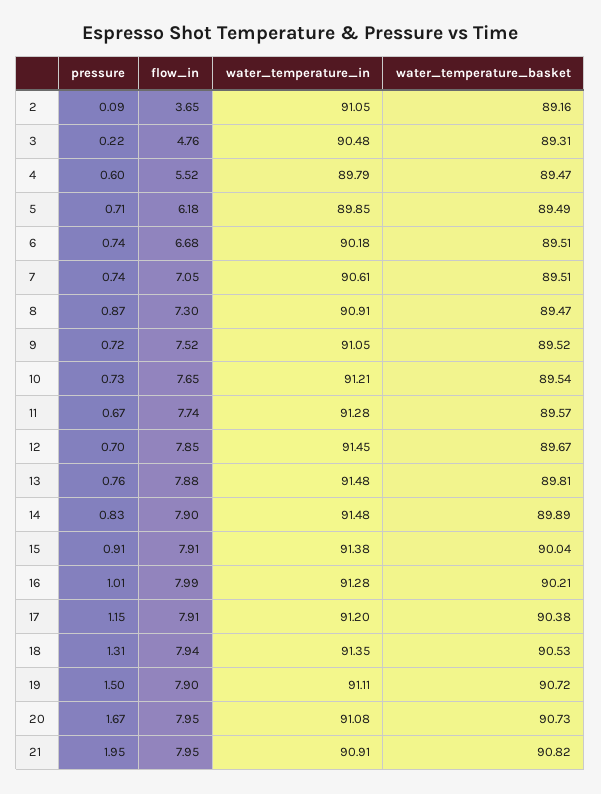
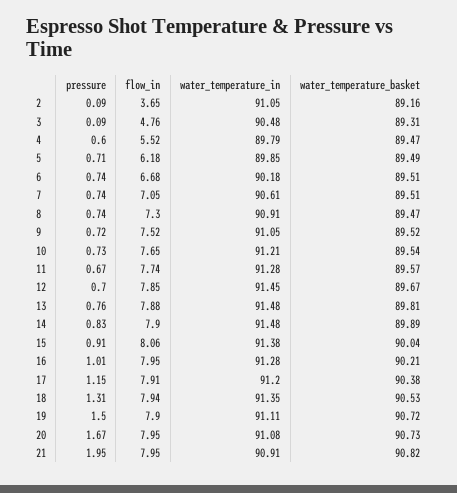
pressure, 3: 0.22 -> 0.09
pressure, 8: 0.87 -> 0.74
flow_in, 15: 7.91 -> 8.06
flow_in, 16: 7.99 -> 7.95

